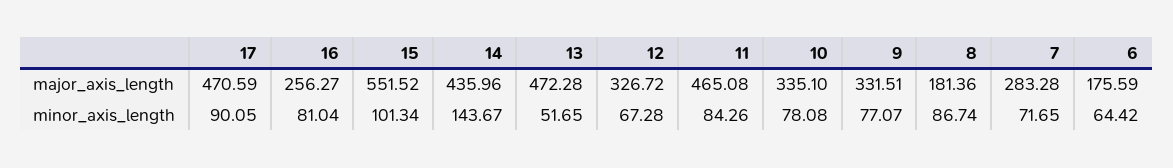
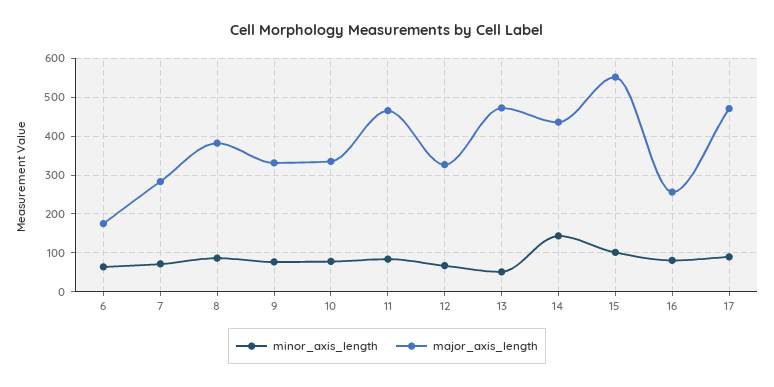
major_axis_length, 8: 181.36 -> 380

